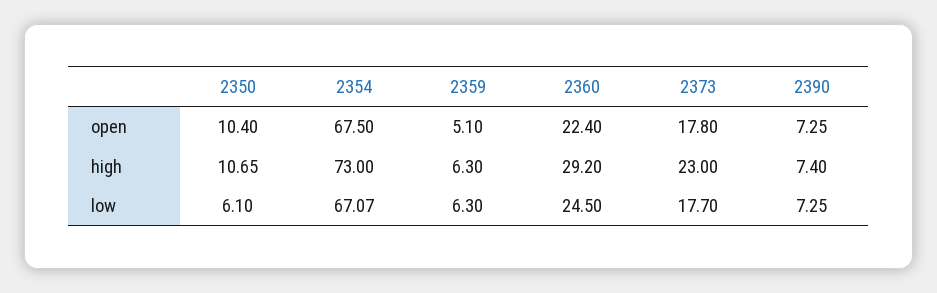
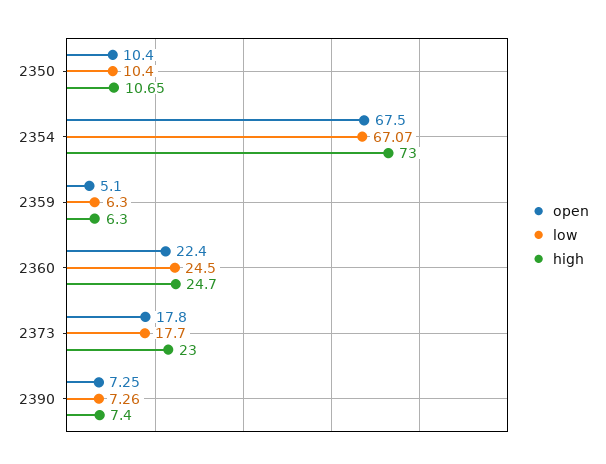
high, 2360: 29.2 -> 24.7
low, 2350: 6.1 -> 10.4
low, 2390: 7.25 -> 7.26

